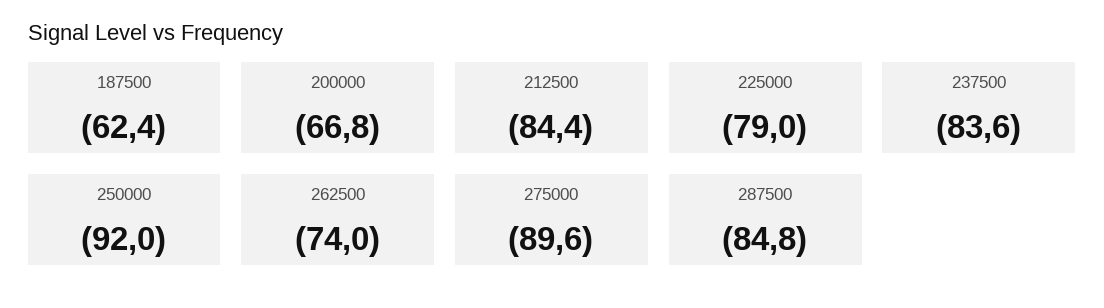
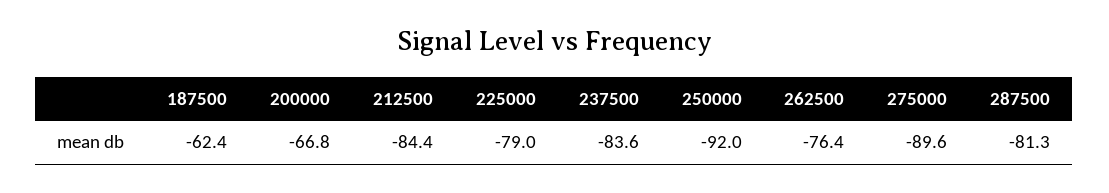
262500: -74 -> -76.4
287500: -84.8 -> -81.3

